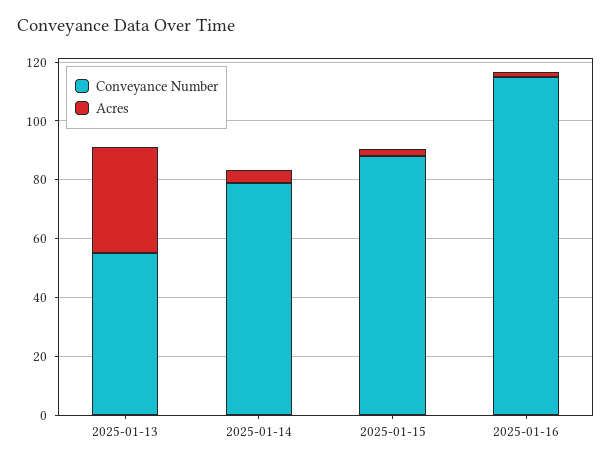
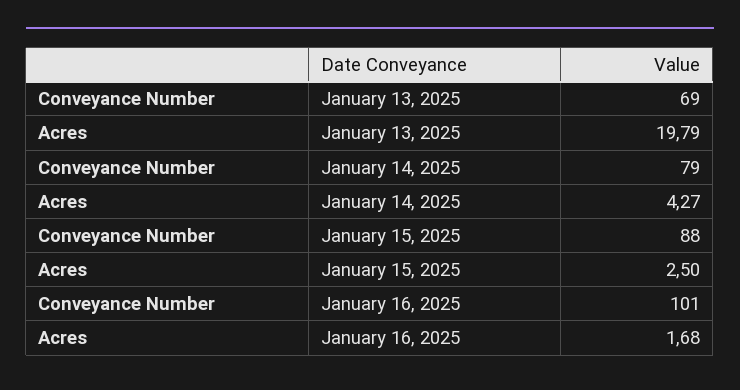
Conveyance Number, 2025-01-13: 55 -> 69
Acres, 2025-01-13: 35 -> 19.79
Conveyance Number, 2025-01-16: 115 -> 101

